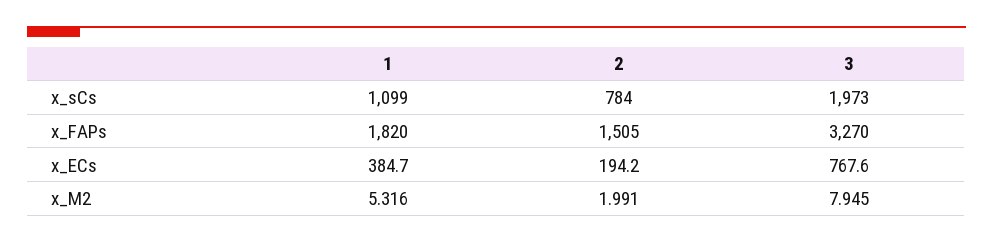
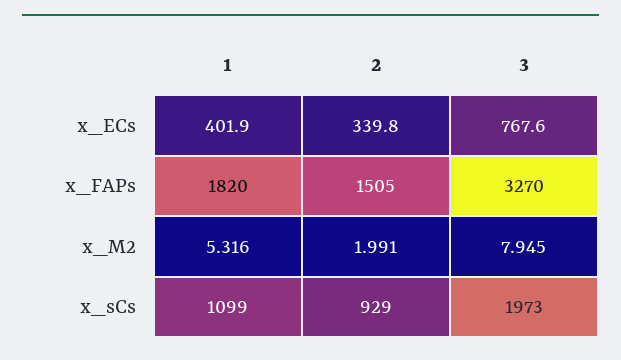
2, x_sCs: 784 -> 929
1, x_ECs: 384.7 -> 401.9
2, x_ECs: 194.2 -> 339.8

